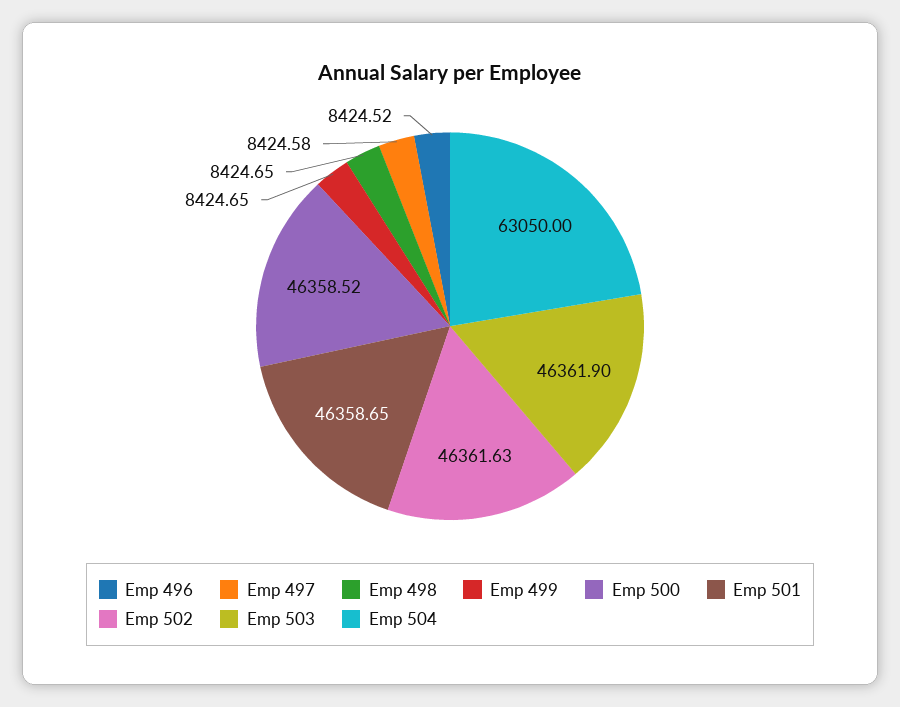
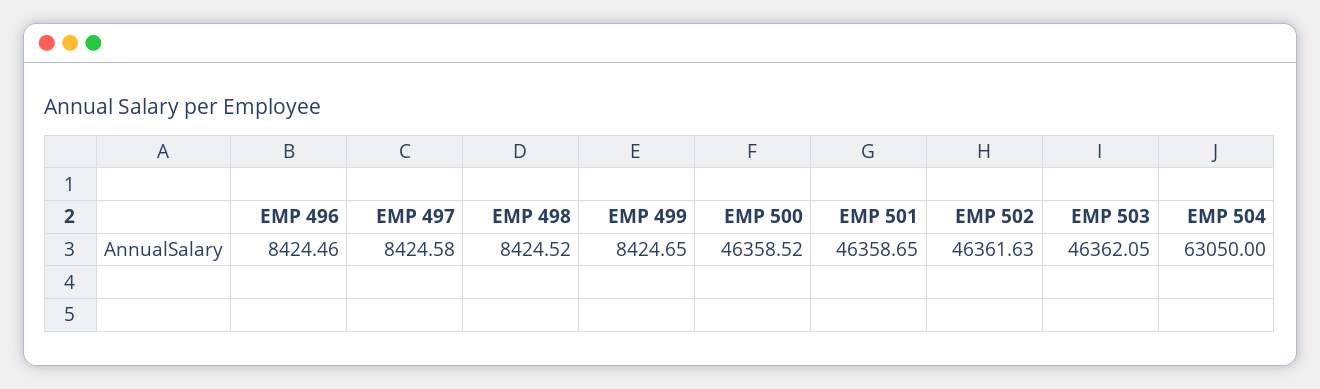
Emp 496: 8424.52 -> 8424.46
Emp 498: 8424.65 -> 8424.52
Emp 503: 46361.9 -> 46362.05

